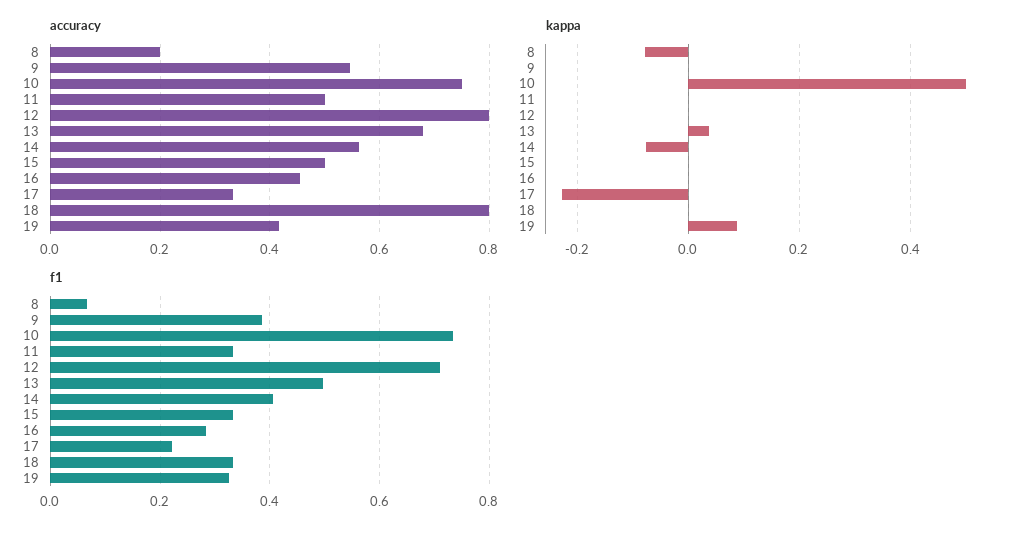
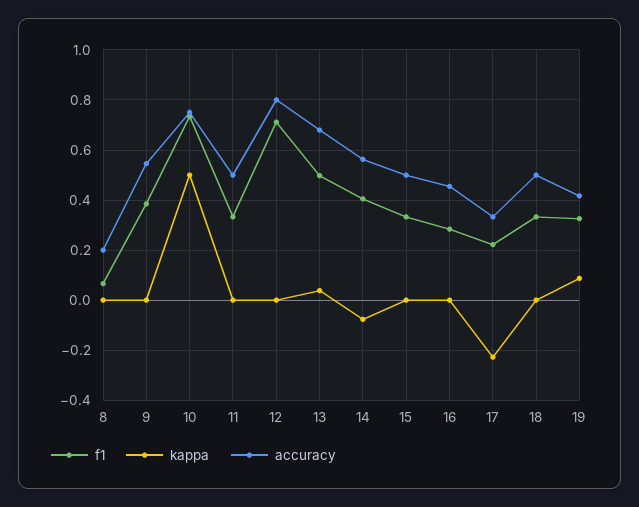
accuracy, 18: 0.8 -> 0.5
kappa, 8: -0.08 -> 0

